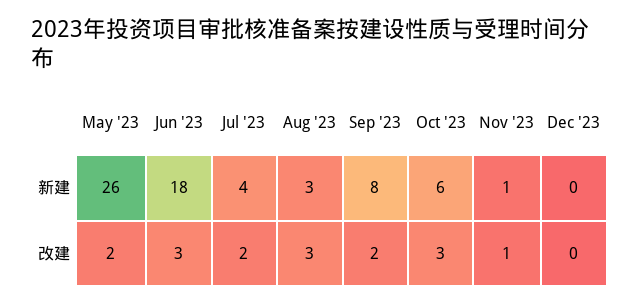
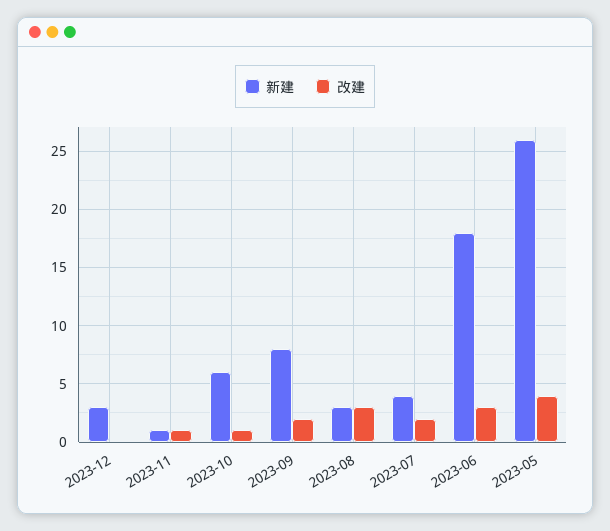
新建, Dec '23: 0 -> 3
改建, May '23: 2 -> 4
改建, Oct '23: 3 -> 1

